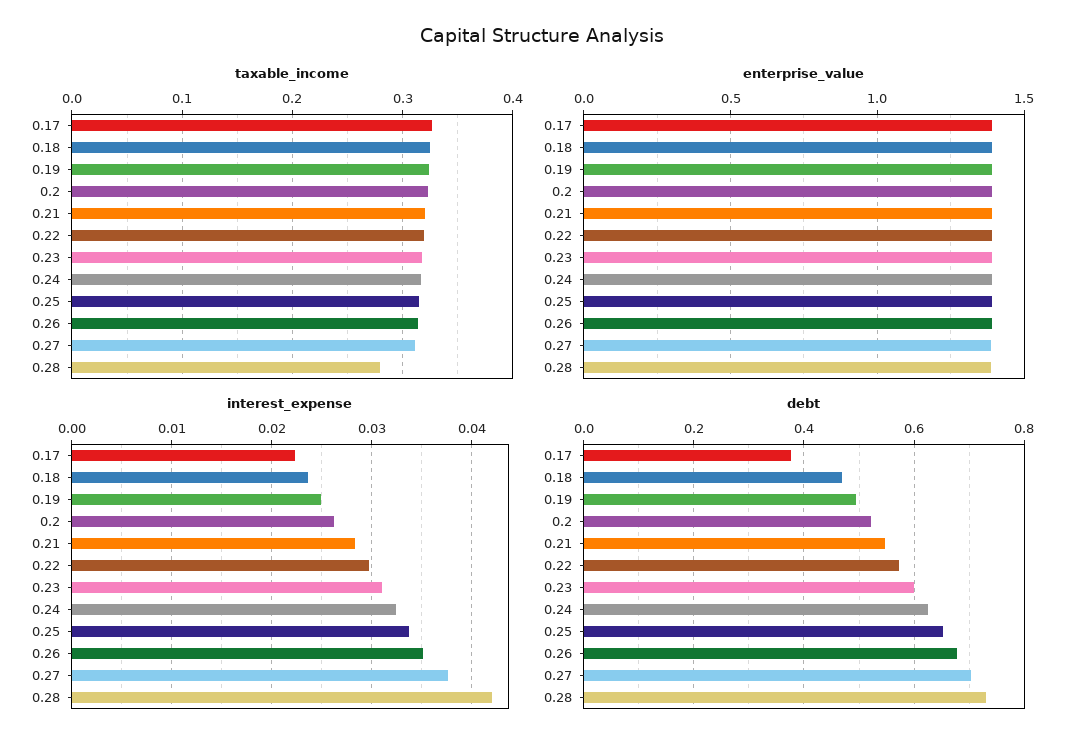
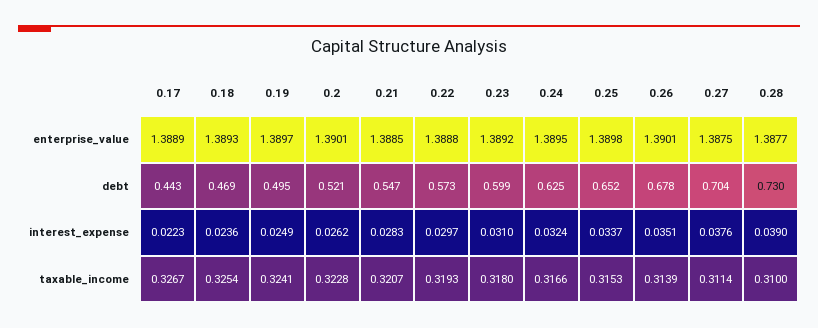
taxable_income, 0.28: 0.28 -> 0.31
interest_expense, 0.28: 0.042 -> 0.039
debt, 0.17: 0.38 -> 0.443

